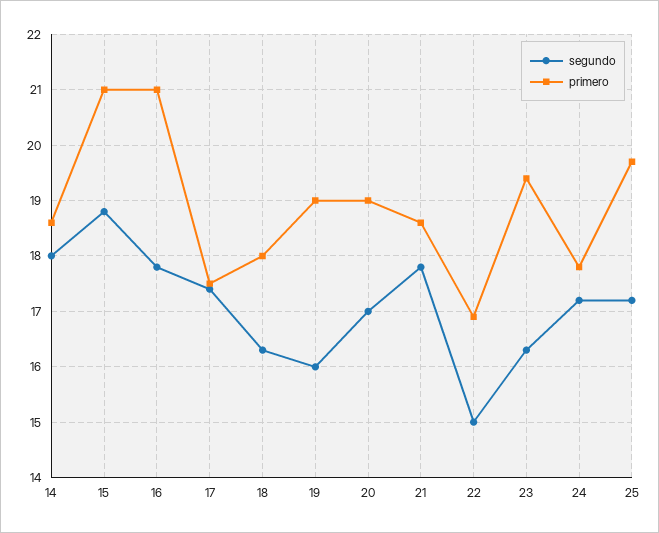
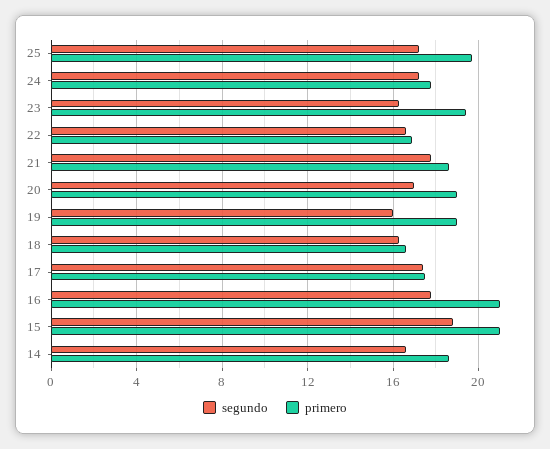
segundo, 14: 18 -> 16.5
primero, 18: 18 -> 16.5
segundo, 22: 15 -> 16.5

